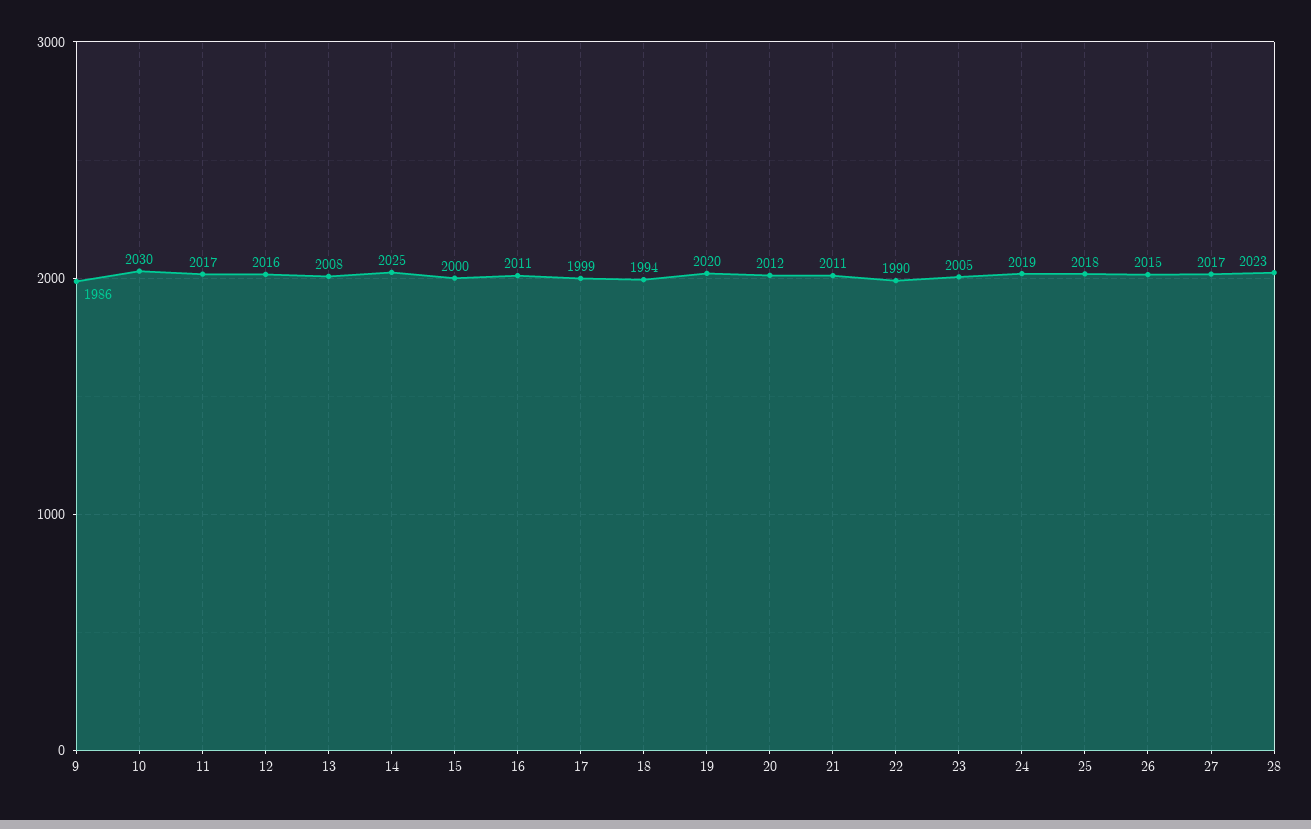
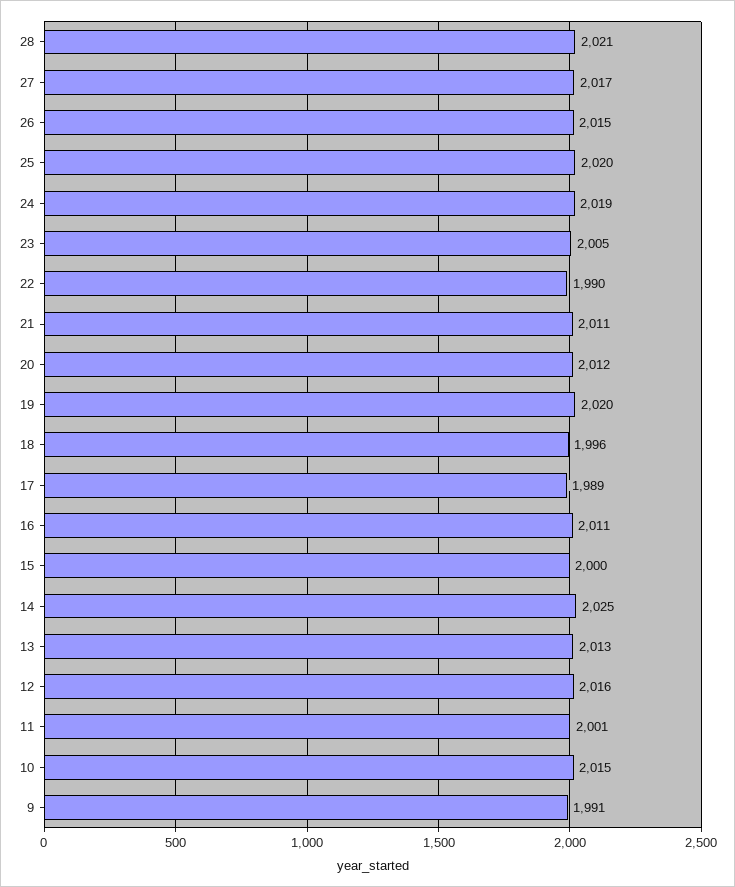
9: 1986 -> 1991
10: 2030 -> 2015
11: 2017 -> 2001
13: 2008 -> 2013
17: 1999 -> 1989
18: 1994 -> 1996
25: 2018 -> 2020
28: 2023 -> 2021

